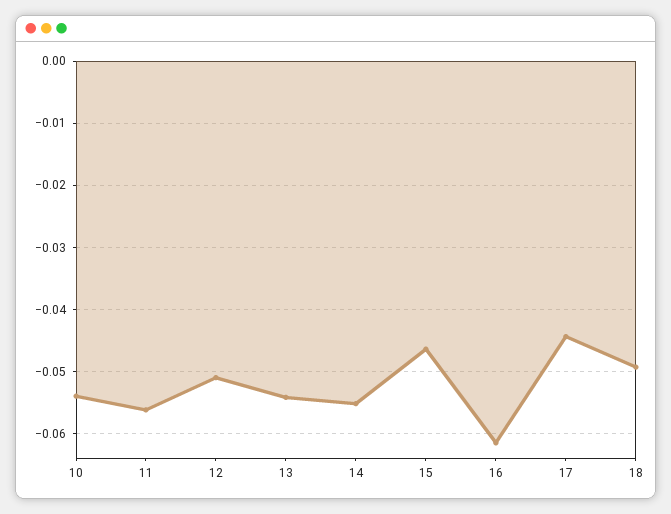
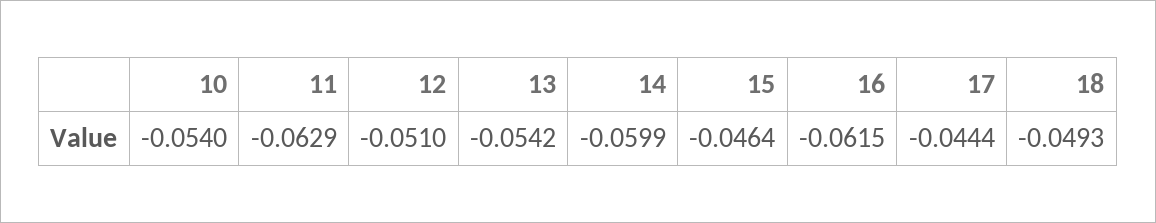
11: -0.056 -> -0.0629
14: -0.055 -> -0.0599

